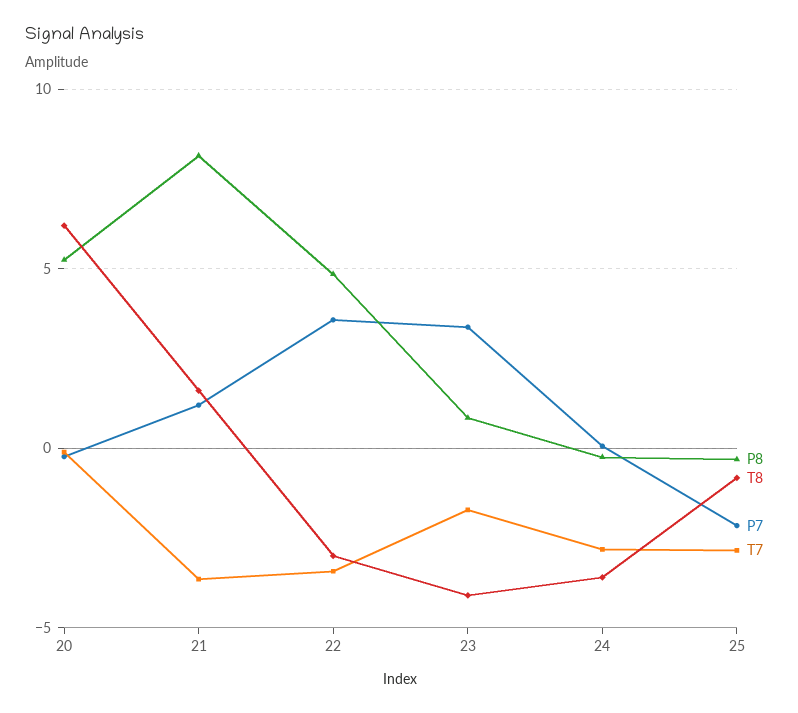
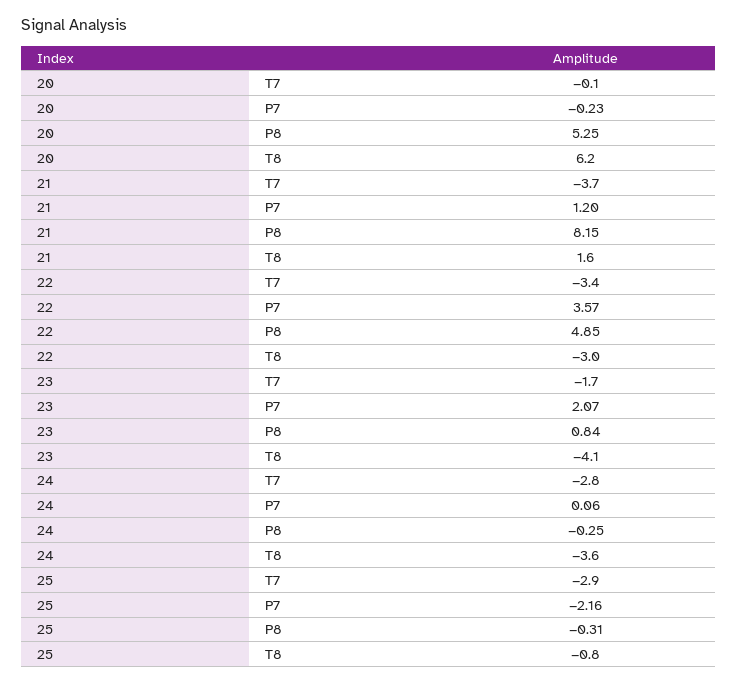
P7, 23: 3.5 -> 2.07

